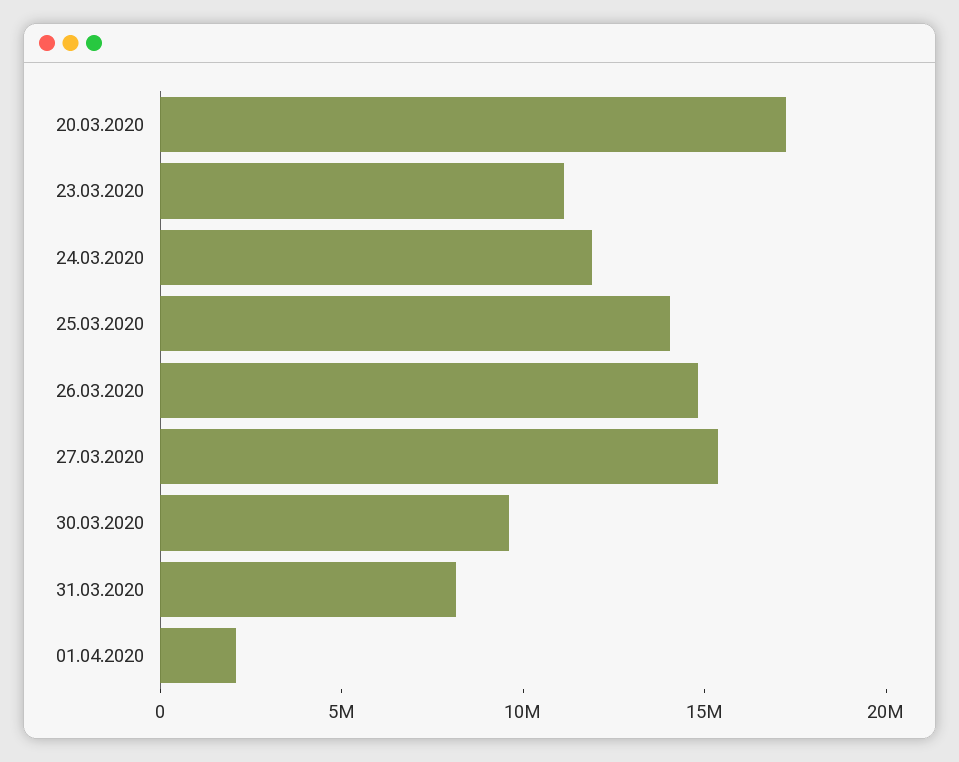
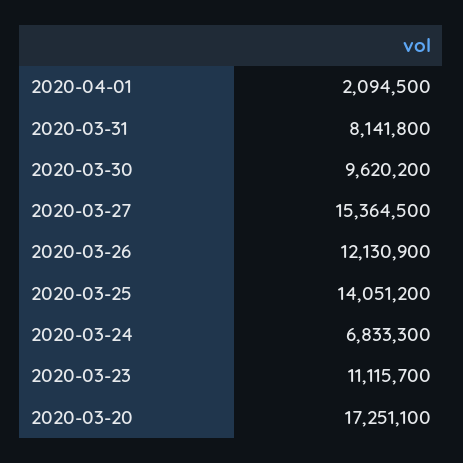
24.03.2020: 12000000 -> 6833300
26.03.2020: 15000000 -> 12130900

